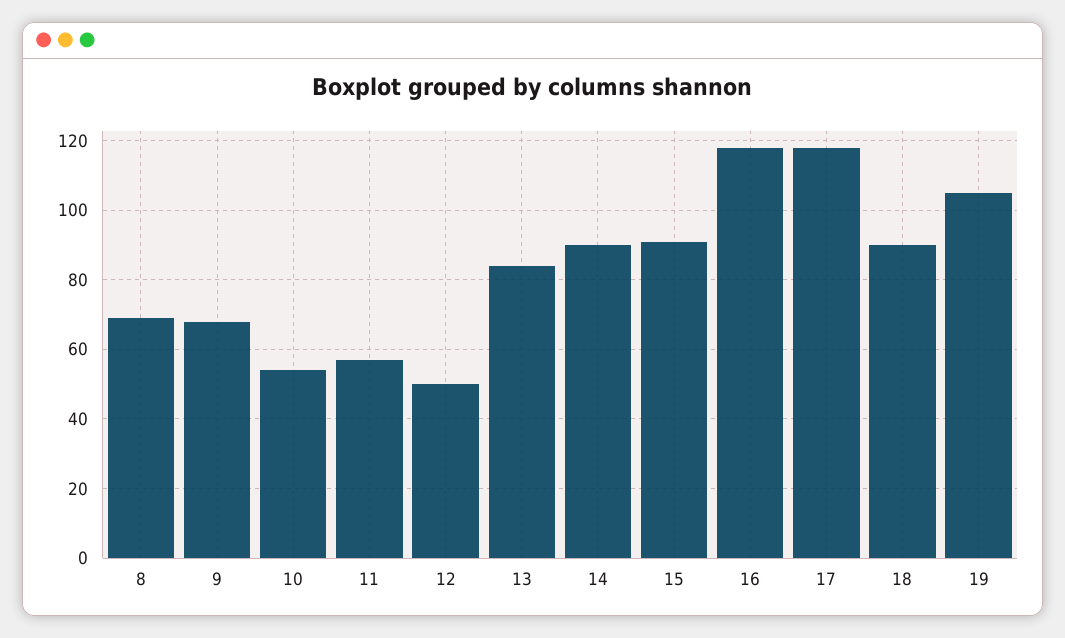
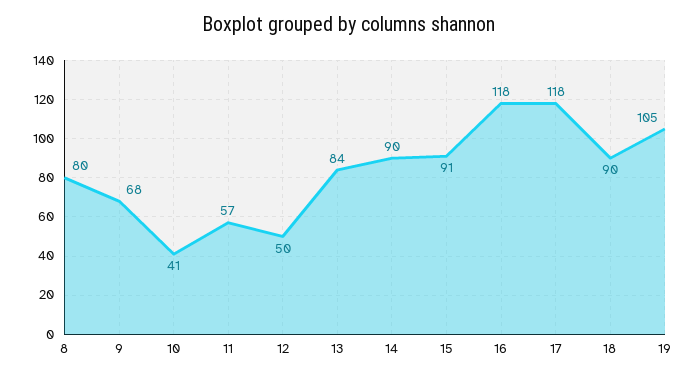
8: 70 -> 80
10: 55 -> 41

